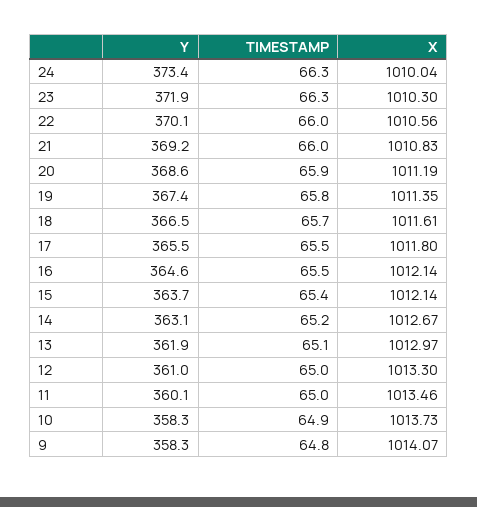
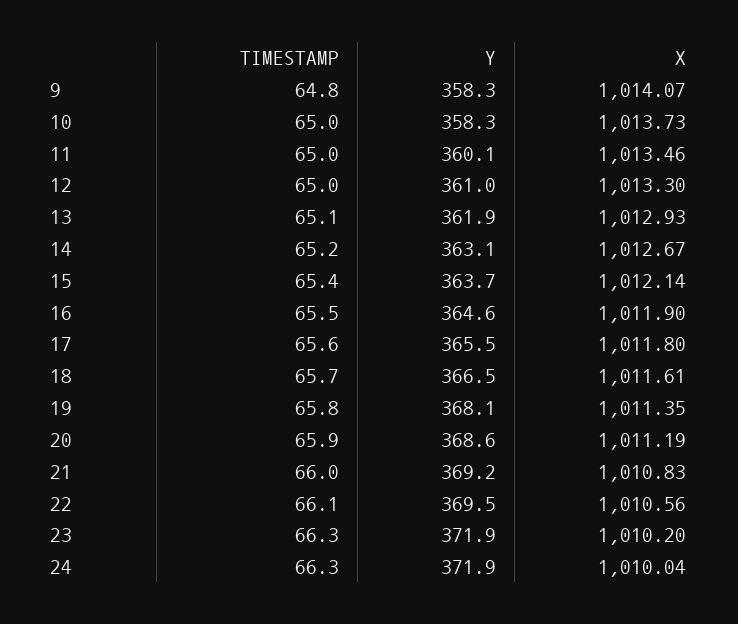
Y, 24: 373.4 -> 371.9
X, 23: 1010.3 -> 1010.2
Y, 22: 370.1 -> 369.5
TIMESTAMP, 22: 66 -> 66.1
Y, 19: 367.4 -> 368.1
TIMESTAMP, 17: 65.5 -> 65.6
X, 16: 1012.14 -> 1011.9
X, 13: 1012.97 -> 1012.93
TIMESTAMP, 10: 64.9 -> 65

